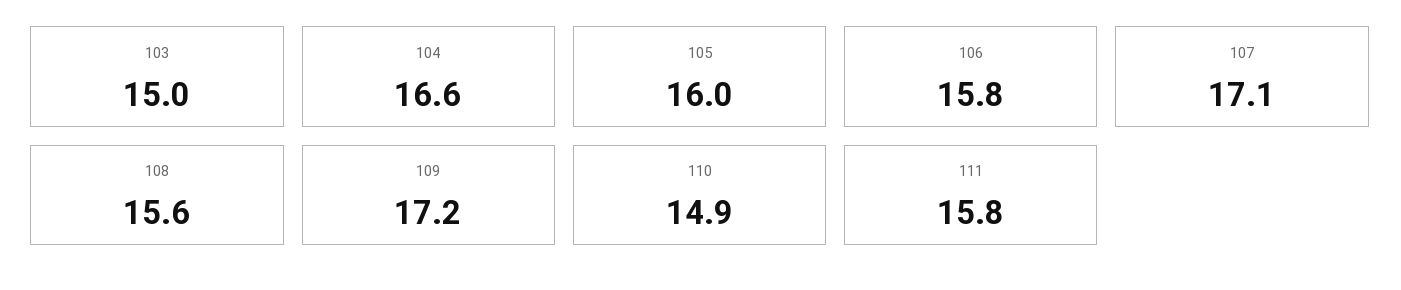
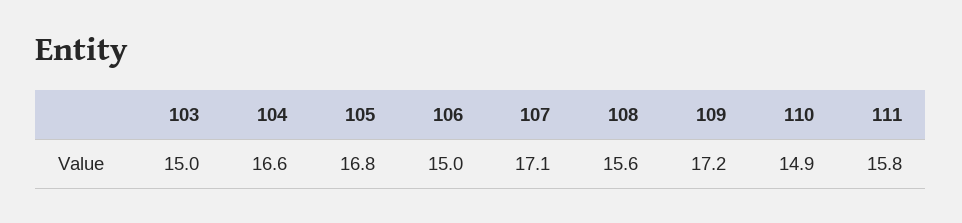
105: 16 -> 16.8
106: 15.8 -> 15

